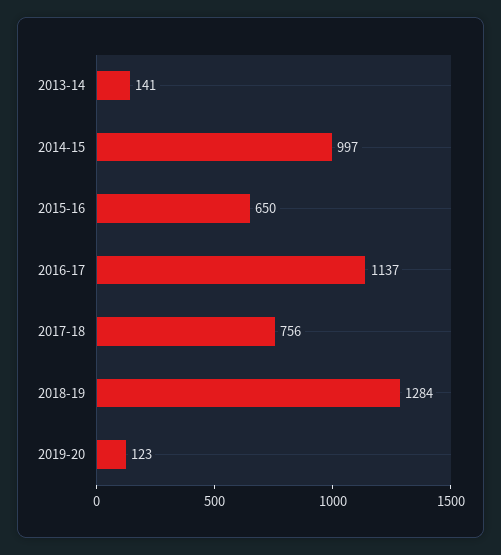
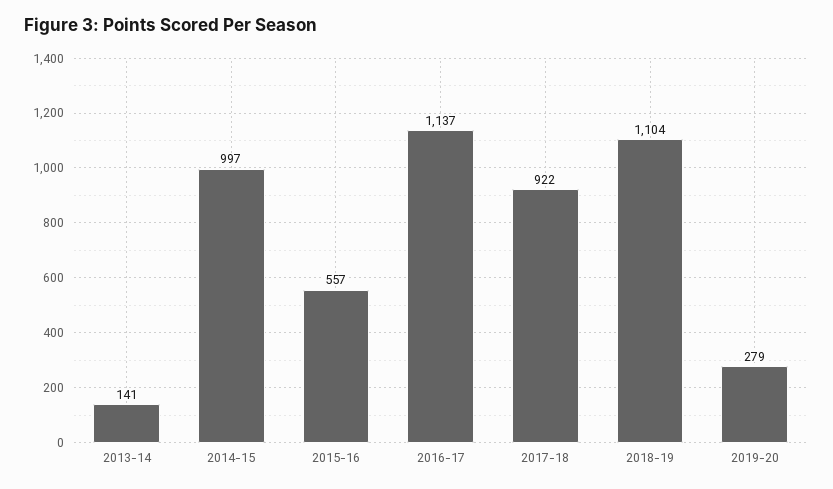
2015-16: 650 -> 557
2017-18: 756 -> 922
2018-19: 1284 -> 1104
2019-20: 123 -> 279

